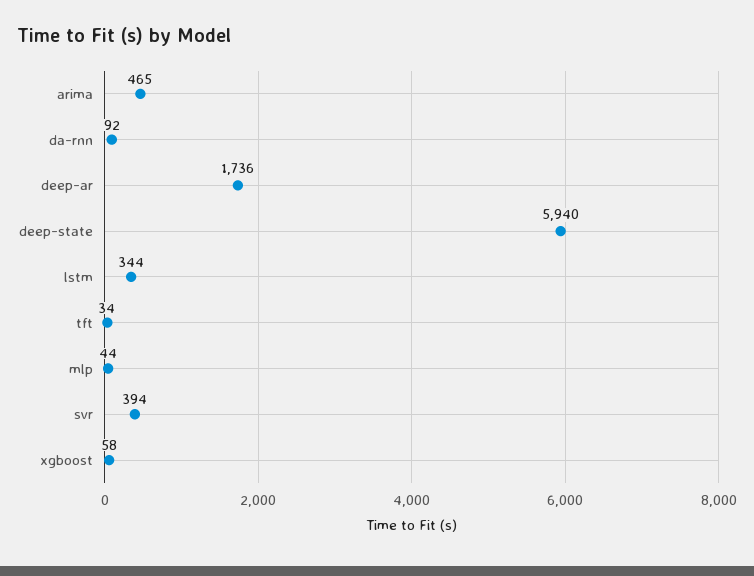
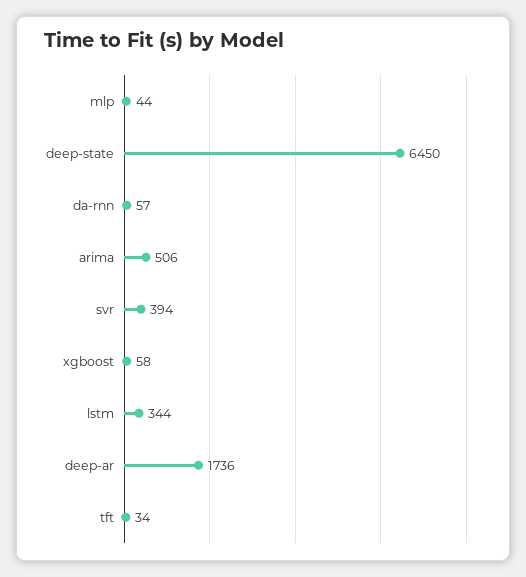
arima: 465 -> 506
da-rnn: 92 -> 57
deep-state: 5940 -> 6450

